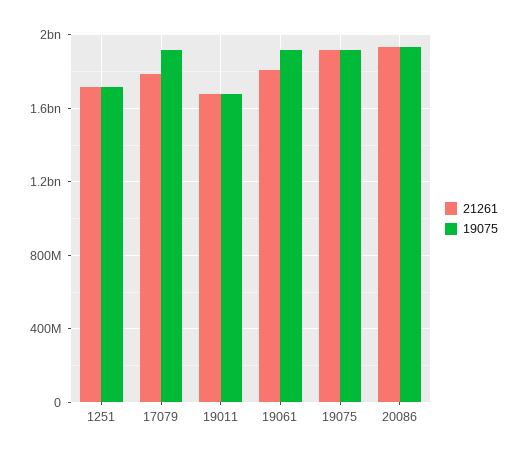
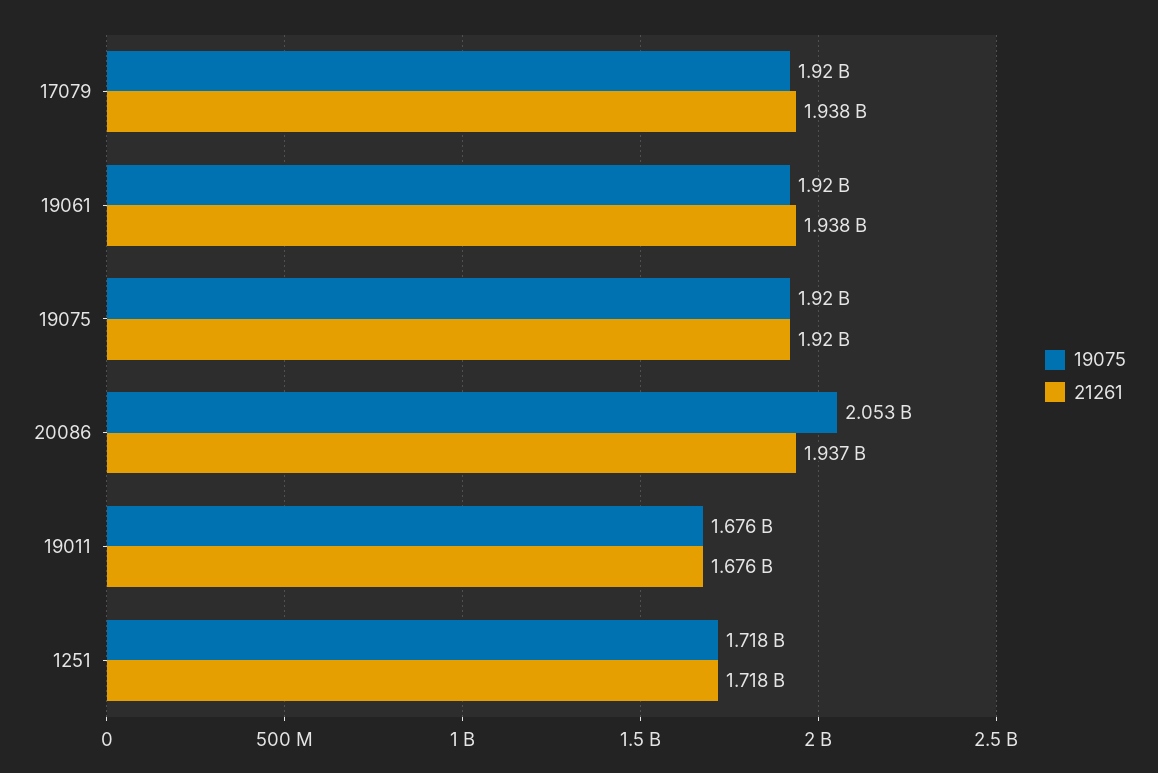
21261, 17079: 1800000000 -> 1938000000
21261, 19061: 1800000000 -> 1938000000
19075, 20086: 1950000000 -> 2053000000

